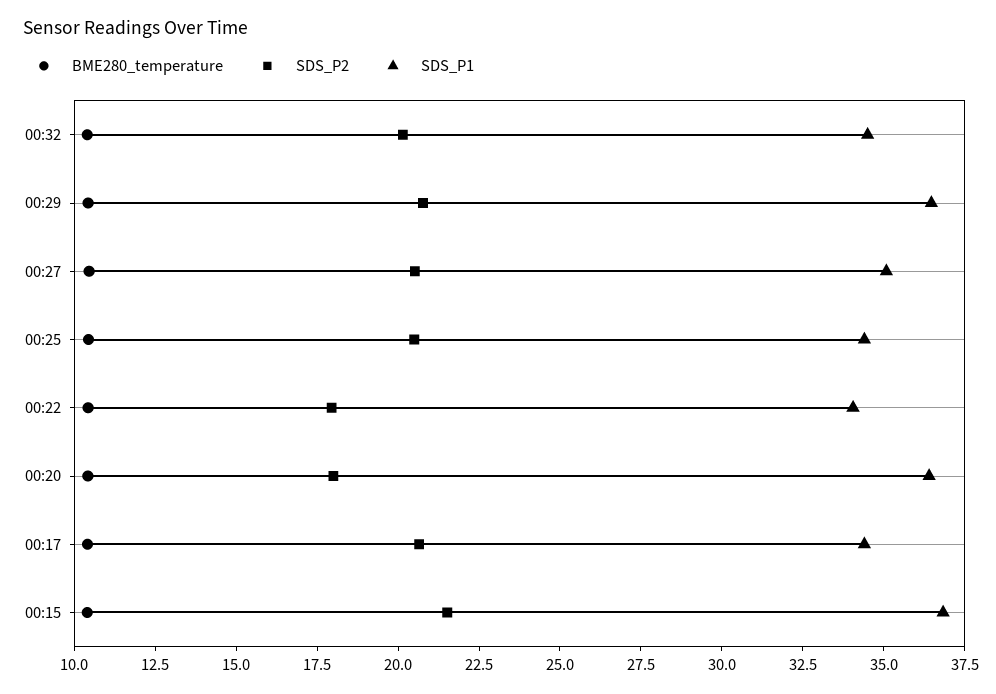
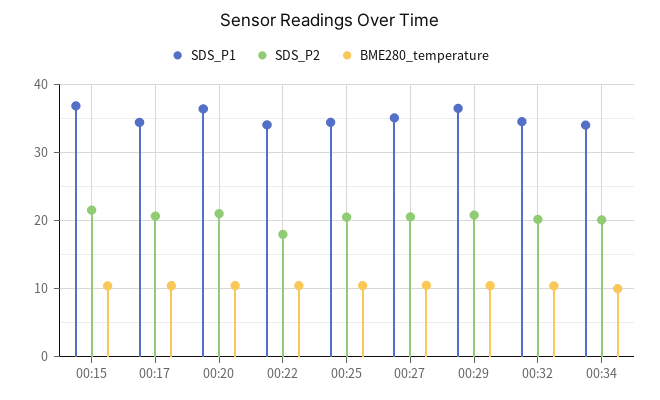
SDS_P2, 00:20: 18 -> 21
SDS_P1, 00:34: none -> 34
SDS_P2, 00:34: none -> 20
BME280_temperature, 00:34: none -> 10

